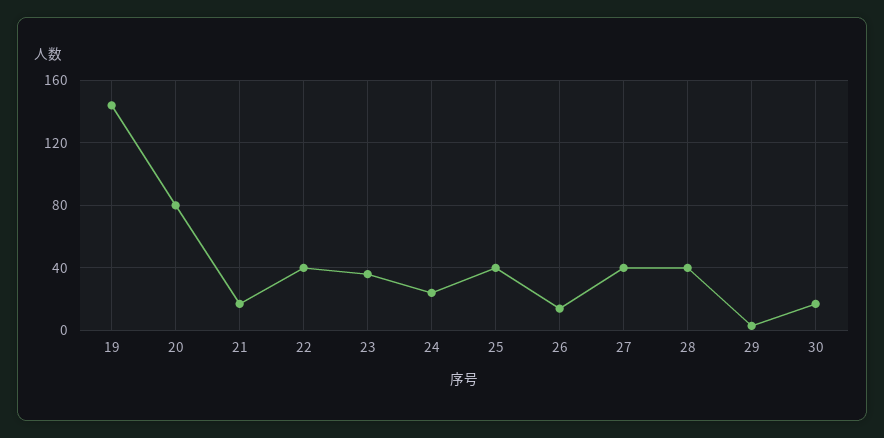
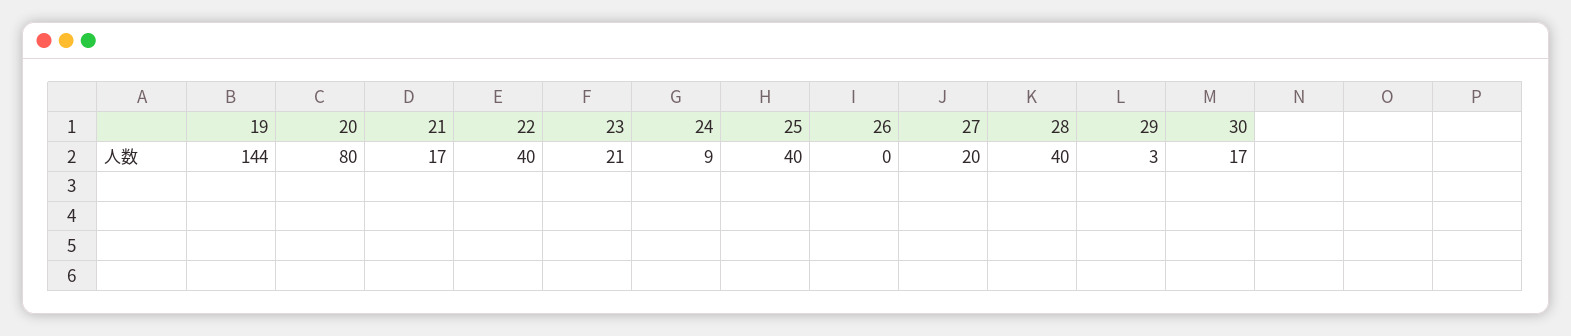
23: 35 -> 21
24: 25 -> 9
26: 15 -> 0
27: 40 -> 20

